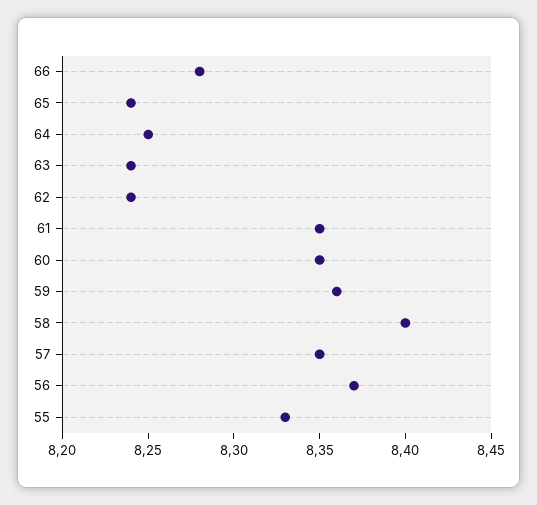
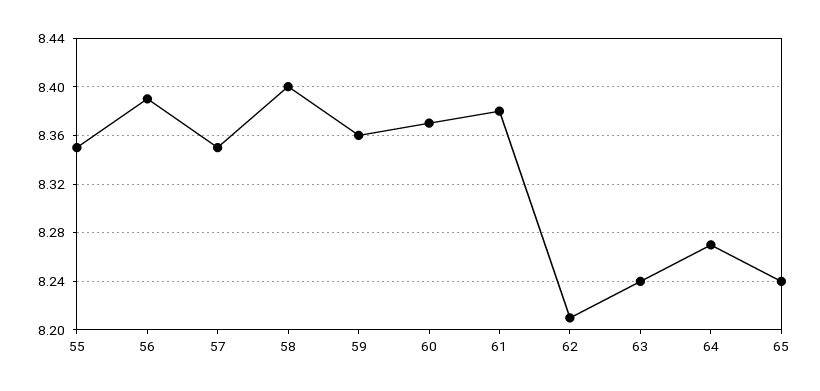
66: 8.28 -> none
64: 8.25 -> 8.27
62: 8.24 -> 8.21
61: 8.35 -> 8.38
60: 8.35 -> 8.37
56: 8.37 -> 8.39
55: 8.33 -> 8.35

